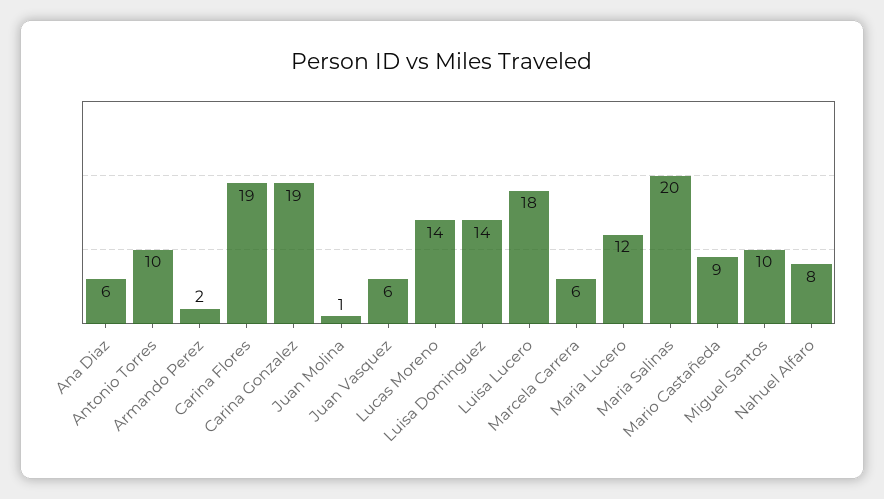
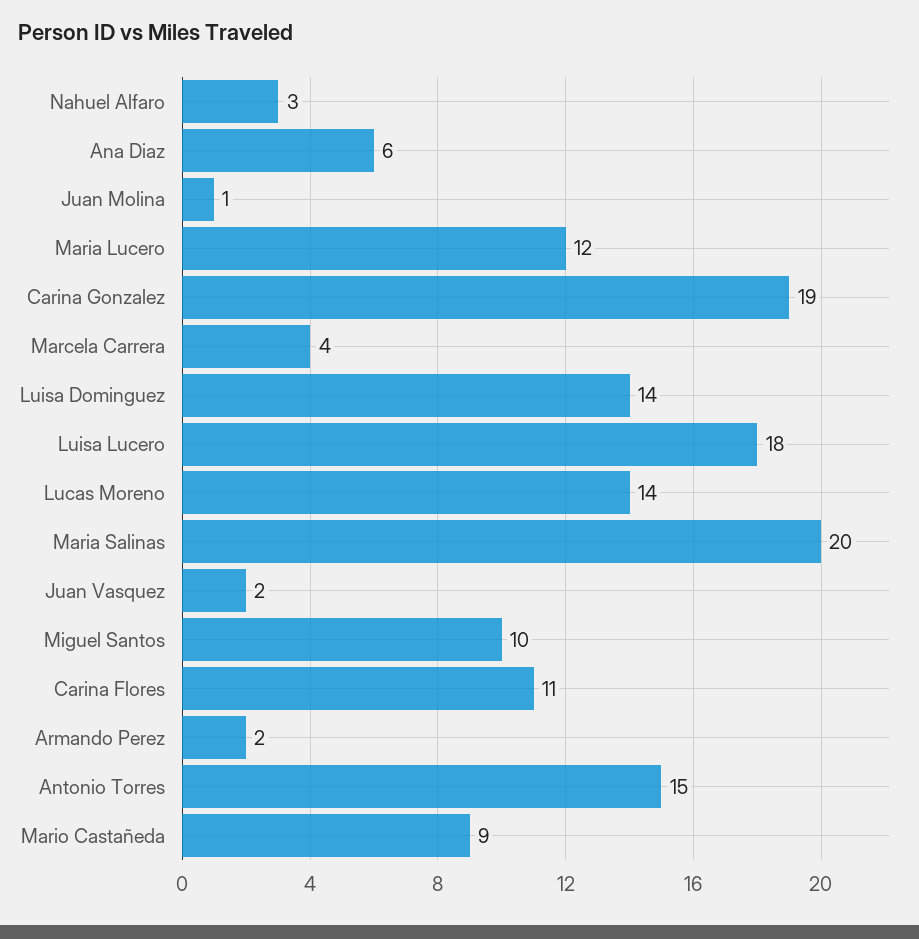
Antonio Torres: 10 -> 15
Carina Flores: 19 -> 11
Juan Vasquez: 6 -> 2
Marcela Carrera: 6 -> 4
Nahuel Alfaro: 8 -> 3

